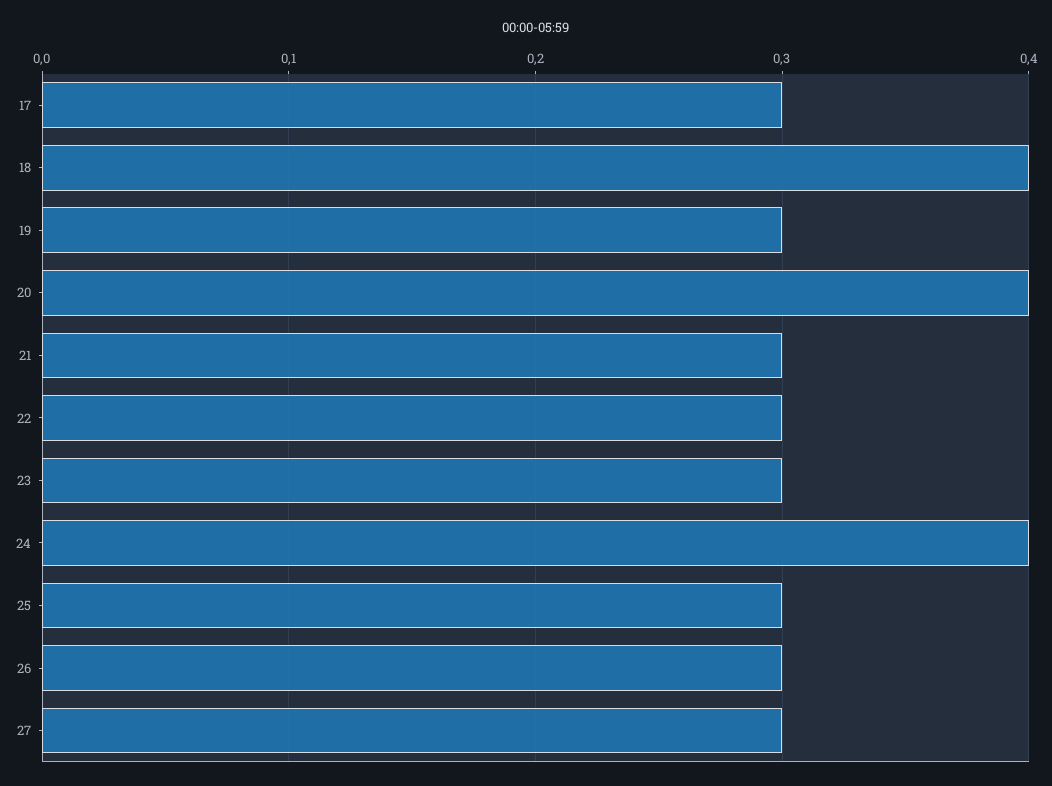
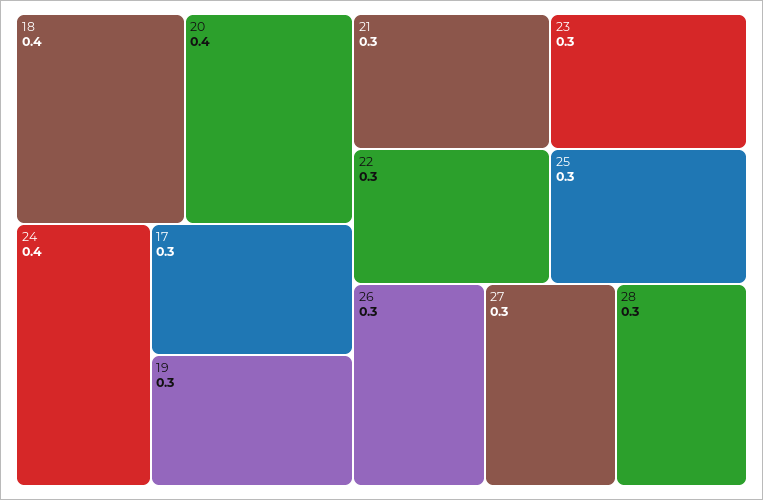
28: none -> 0.3

